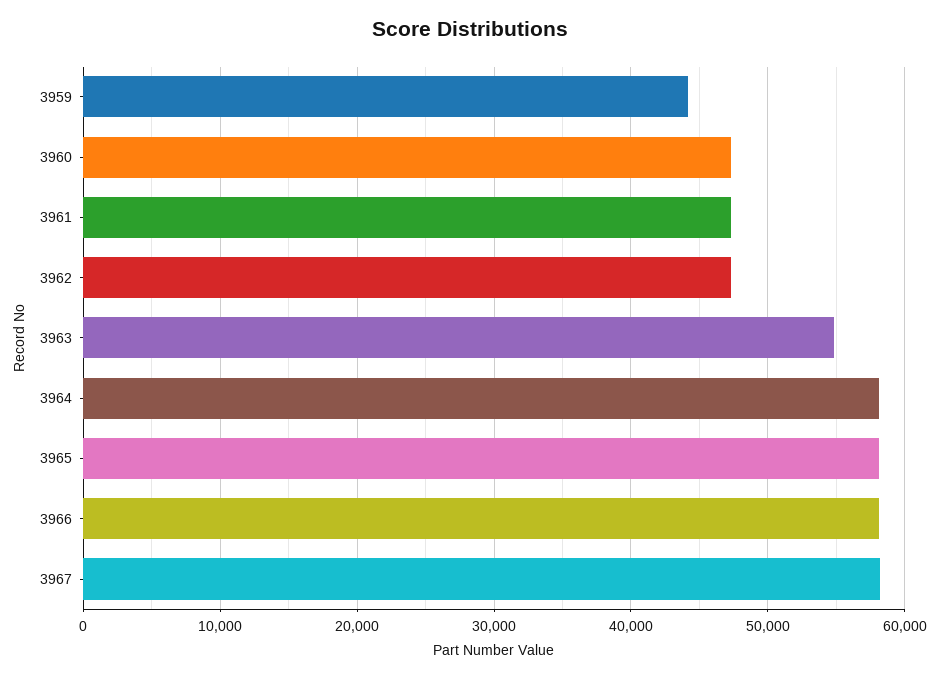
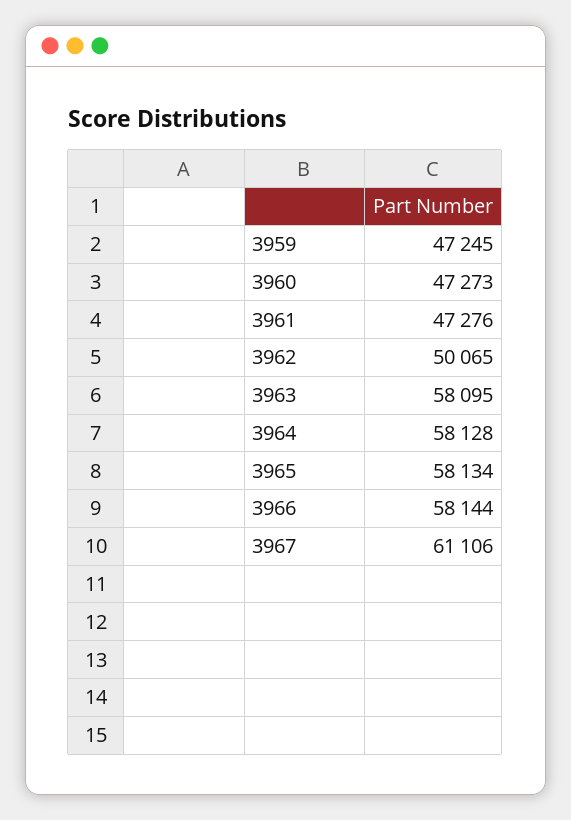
3959: 44000 -> 47245
3962: 47000 -> 50065
3963: 55000 -> 58095
3967: 58000 -> 61106

